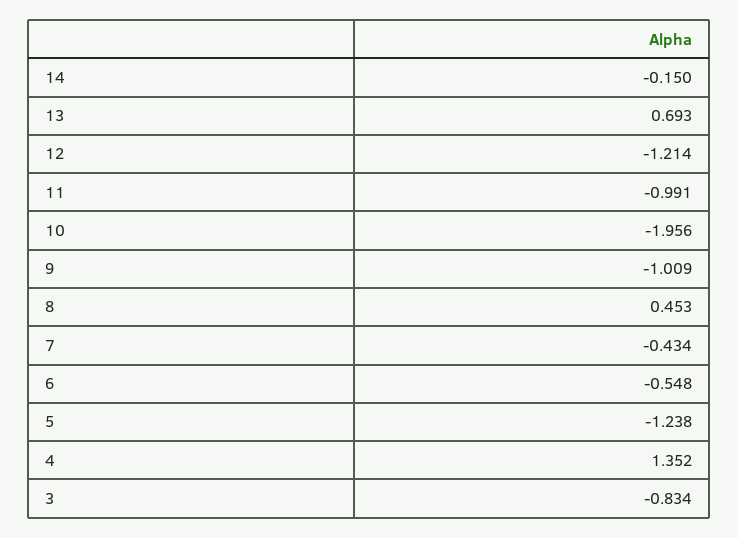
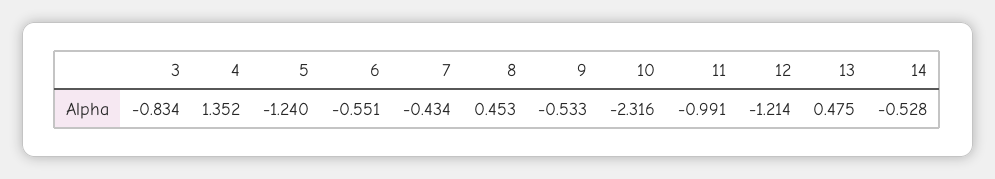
14: -0.15 -> -0.528
13: 0.693 -> 0.475
10: -1.956 -> -2.316
9: -1.009 -> -0.533
6: -0.548 -> -0.551
5: -1.238 -> -1.24

